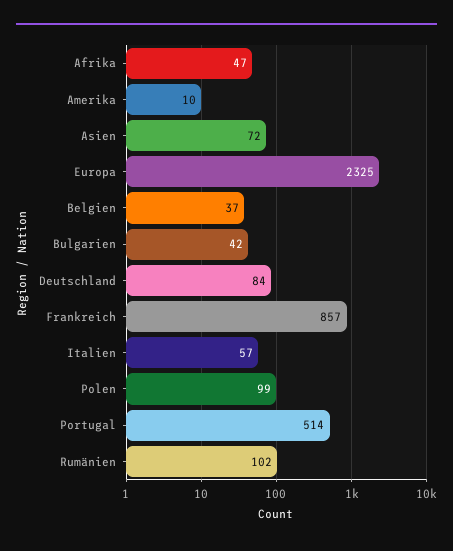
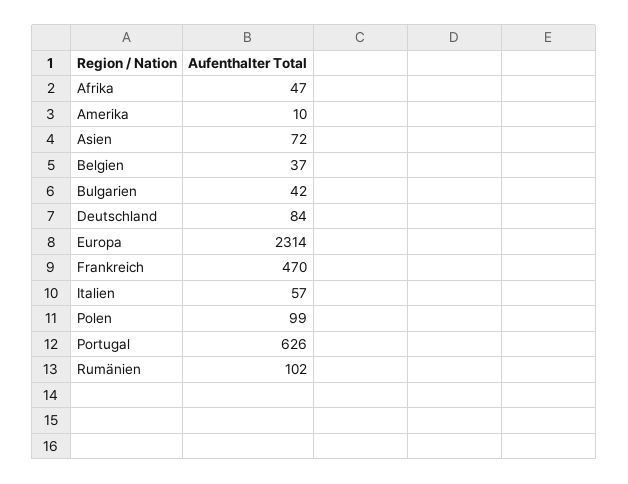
Europa: 2325 -> 2314
Frankreich: 857 -> 470
Portugal: 514 -> 626

